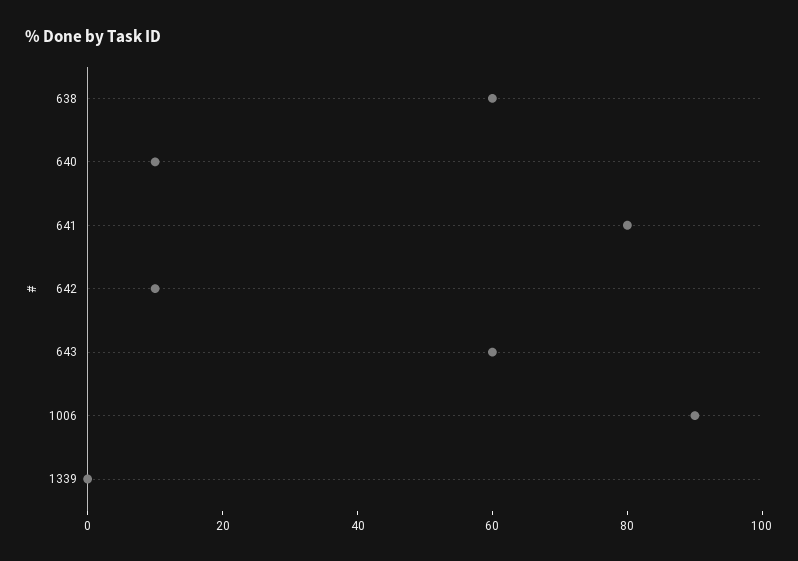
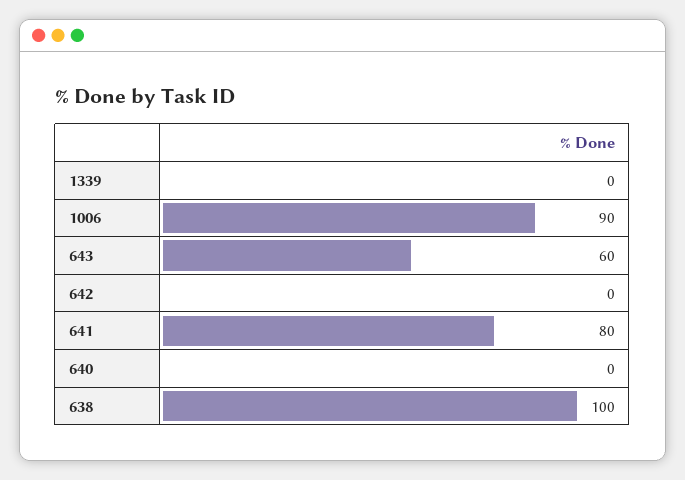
638: 60 -> 100
640: 10 -> 0
642: 10 -> 0

